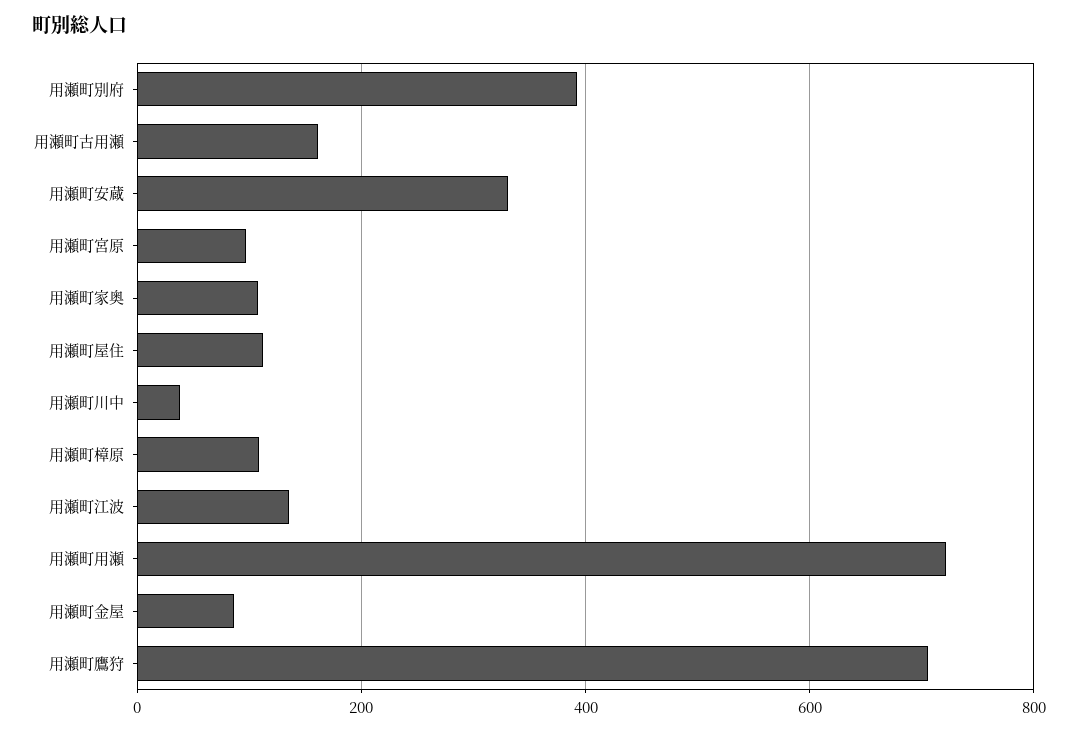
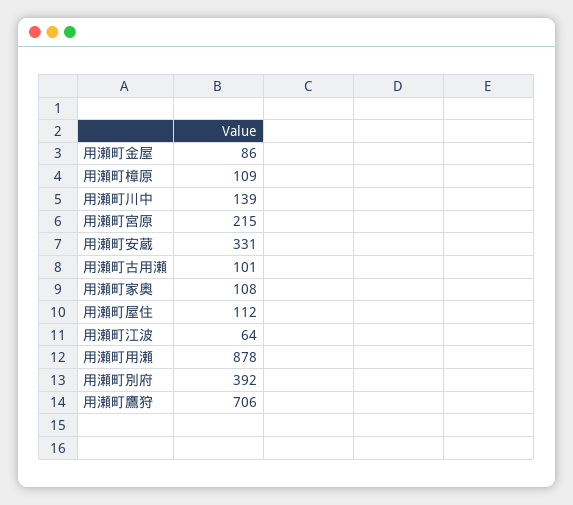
用瀬町古用瀬: 160 -> 101
用瀬町宮原: 100 -> 215
用瀬町川中: 40 -> 139
用瀬町江波: 140 -> 64
用瀬町用瀬: 720 -> 878

